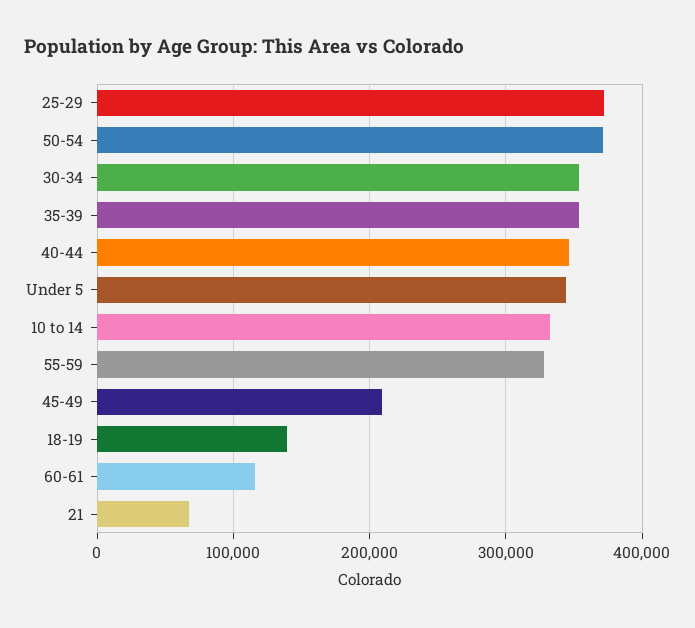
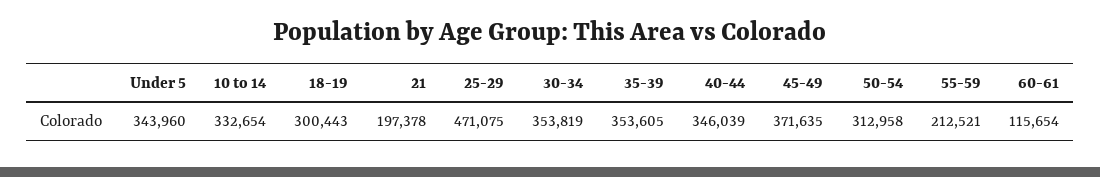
25-29: 370000 -> 471075
50-54: 370000 -> 312958
55-59: 330000 -> 212521
45-49: 210000 -> 371635
18-19: 140000 -> 300443
21: 70000 -> 197378

